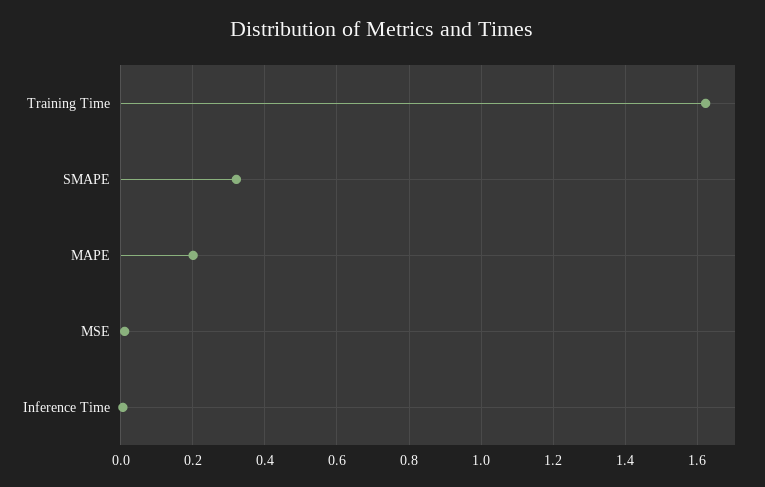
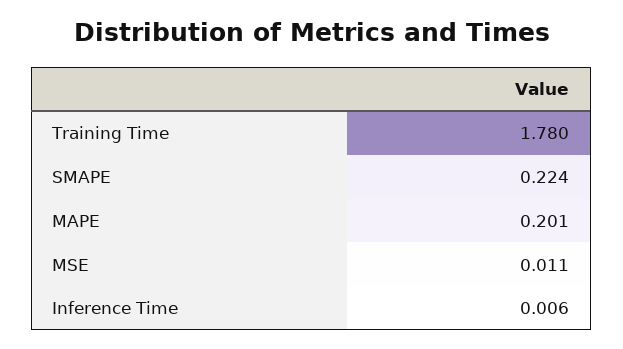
Training Time: 1.62 -> 1.78
SMAPE: 0.32 -> 0.224

